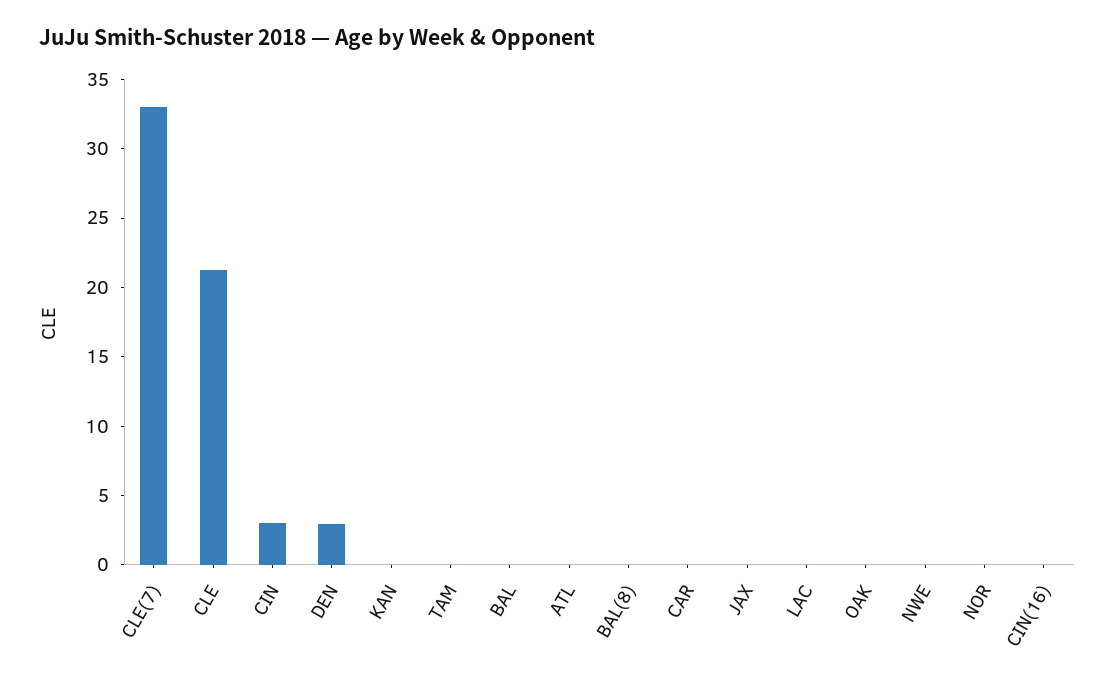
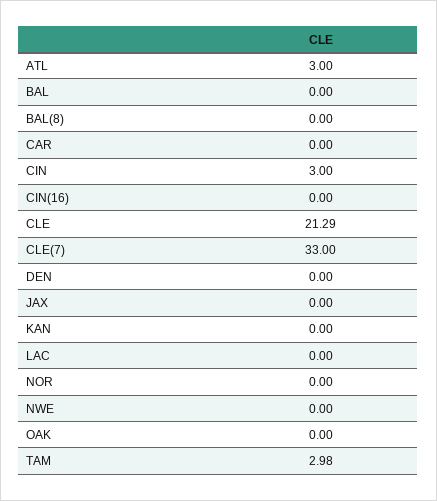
DEN: 3 -> 0
TAM: 0 -> 2.98
ATL: 0 -> 3

